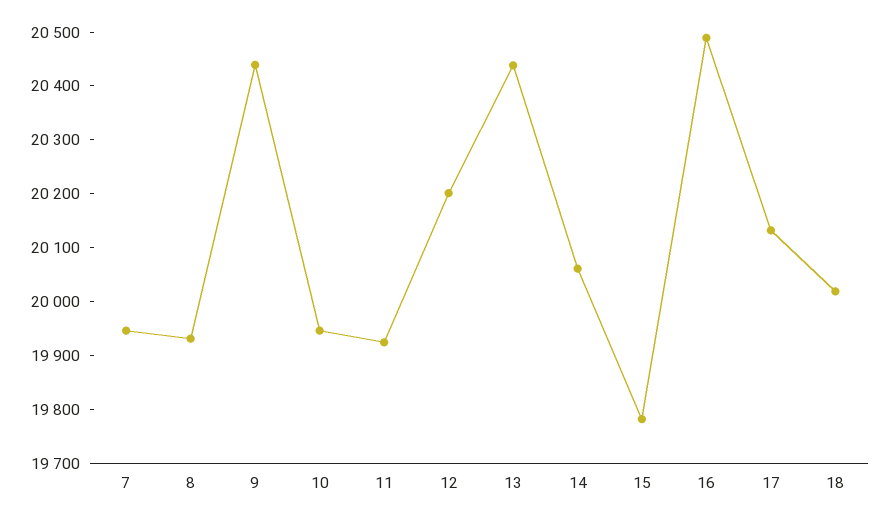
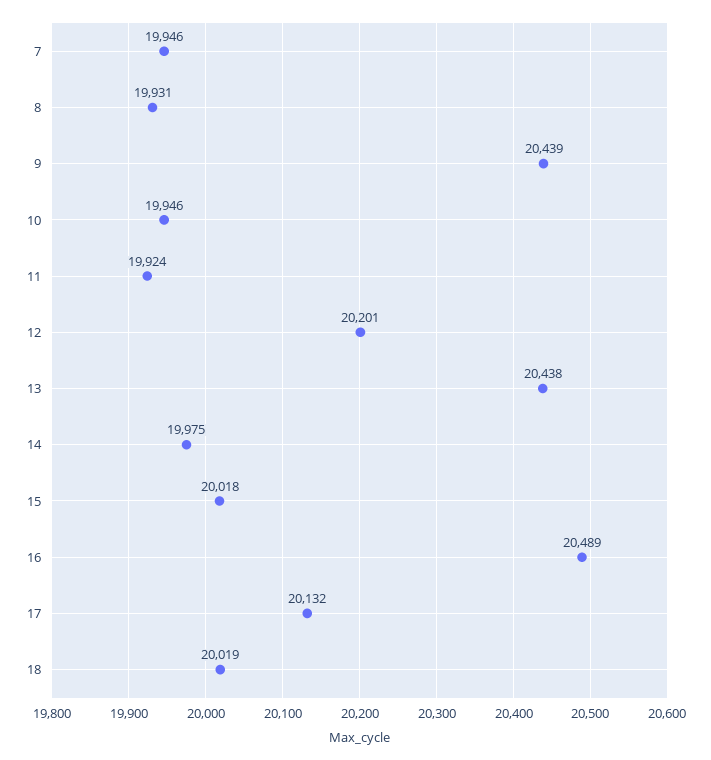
14: 20060 -> 19975
15: 19780 -> 20018

